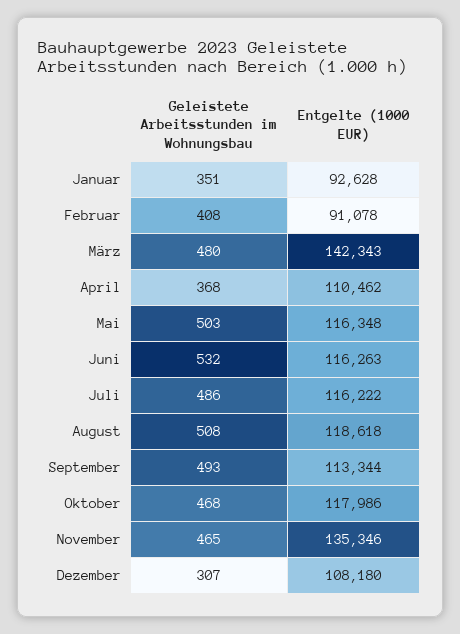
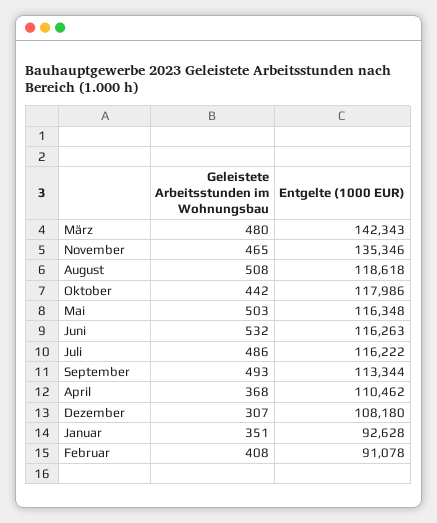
Geleistete Arbeitsstunden im Wohnungsbau, Oktober: 468 -> 442

